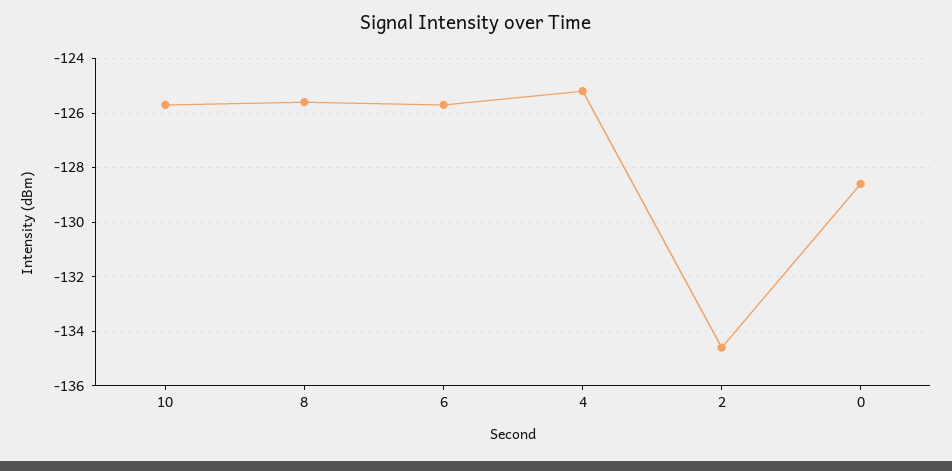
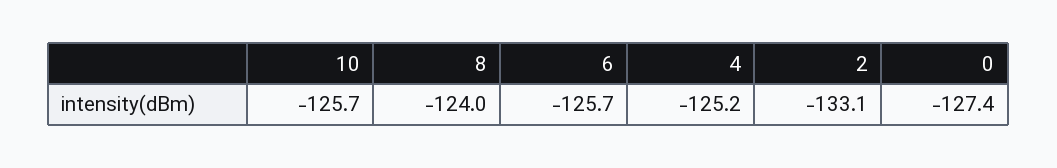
8: -125.5 -> -124
2: -134.5 -> -133.1
0: -128.5 -> -127.4

